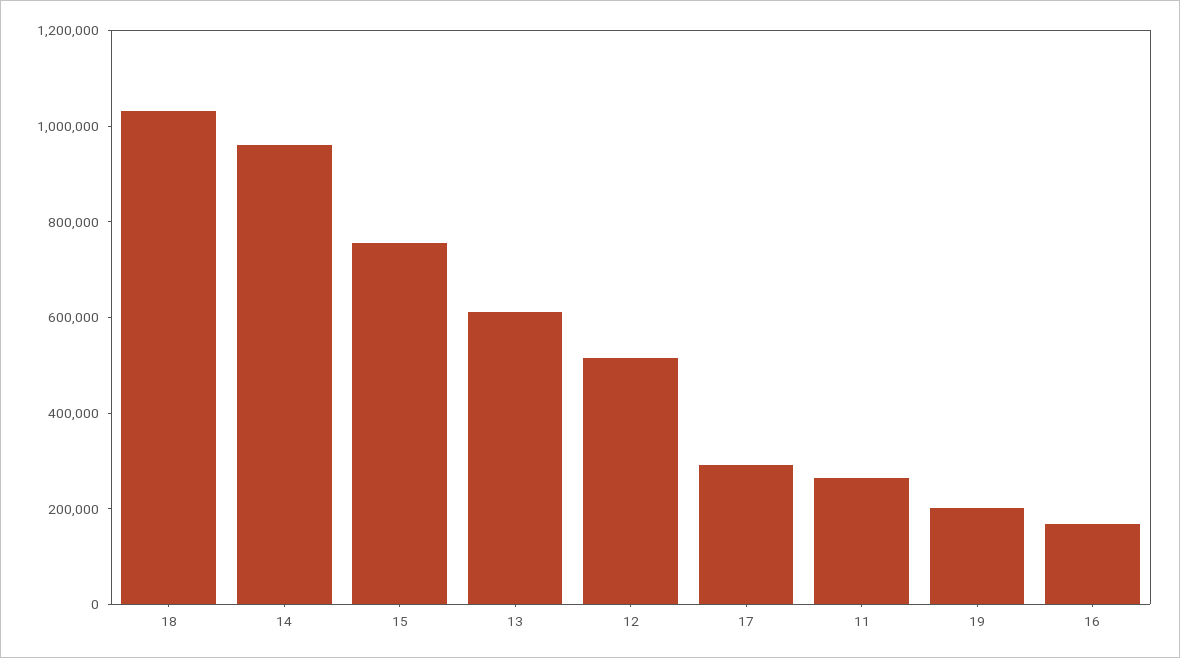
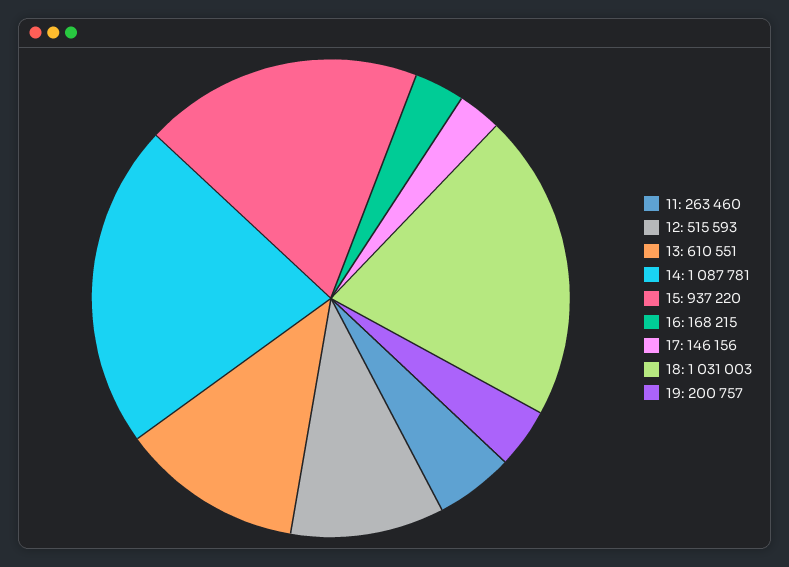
14: 950000 -> 1087781
15: 750000 -> 937220
17: 300000 -> 146156

